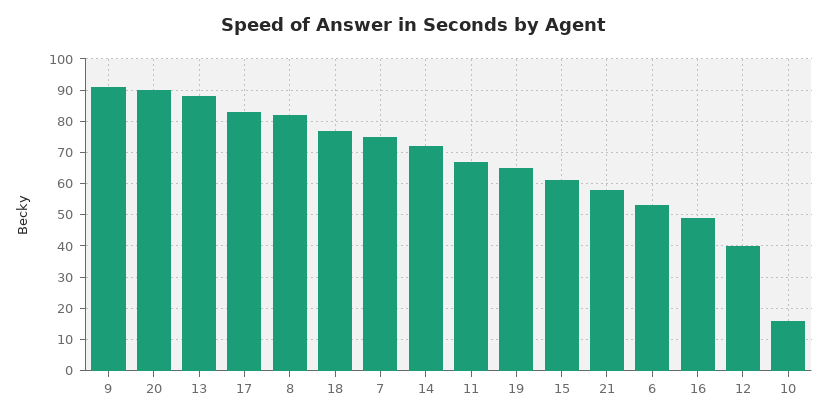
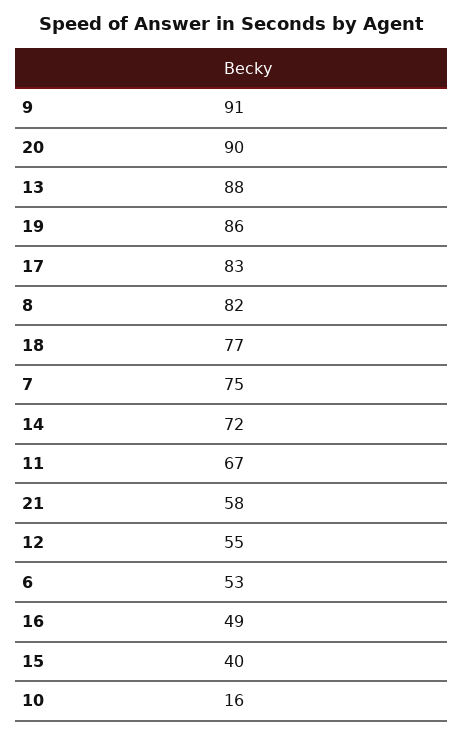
19: 65 -> 86
15: 60 -> 40
12: 40 -> 55

